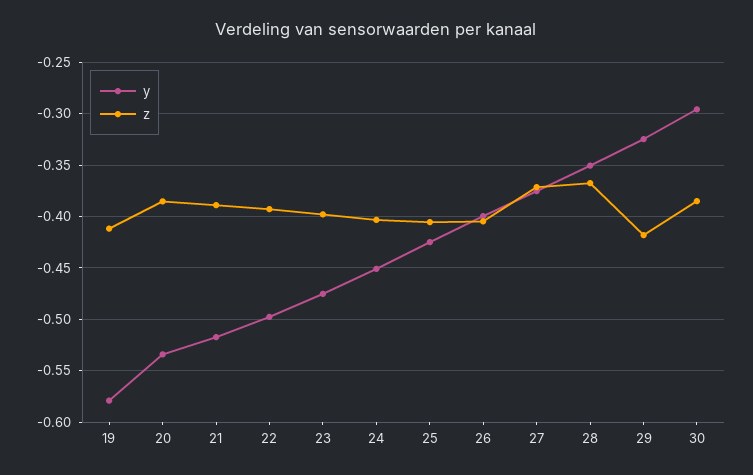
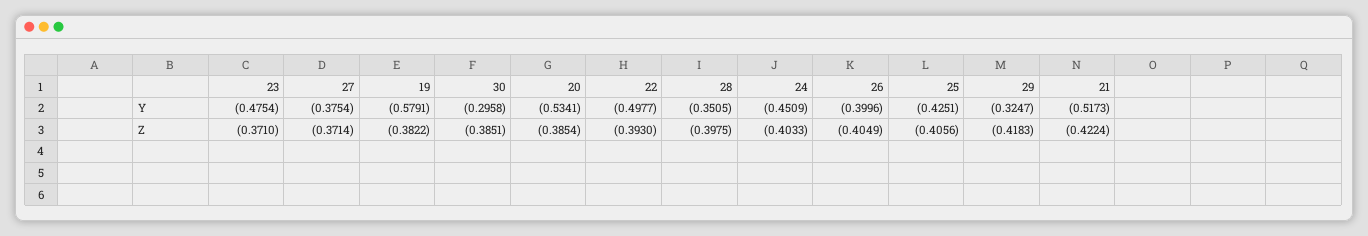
z, 19: -0.41 -> -0.3822
z, 21: -0.39 -> -0.4224
z, 23: -0.4 -> -0.371
z, 28: -0.37 -> -0.3975

